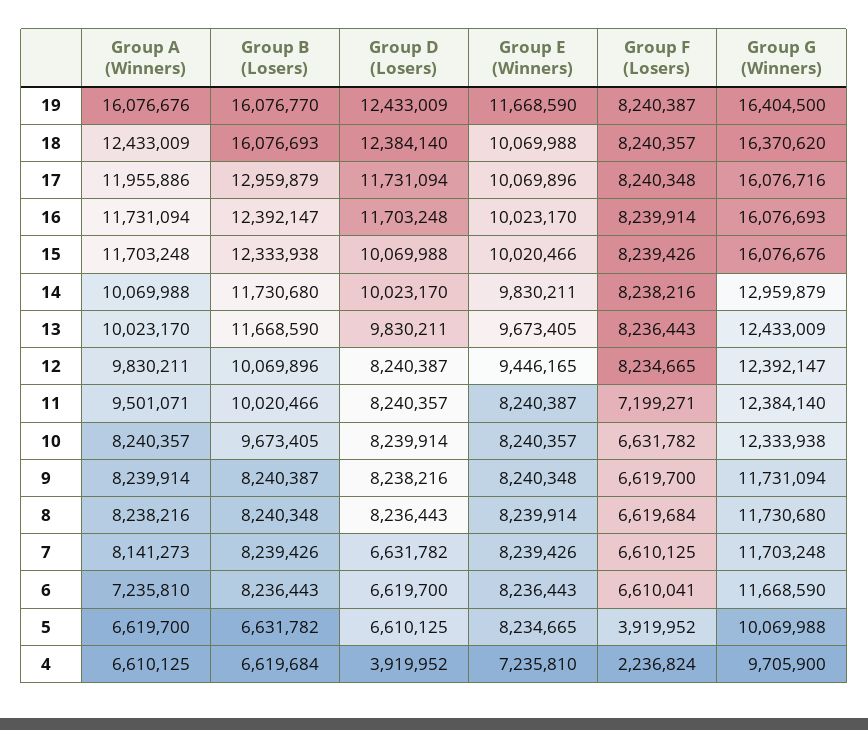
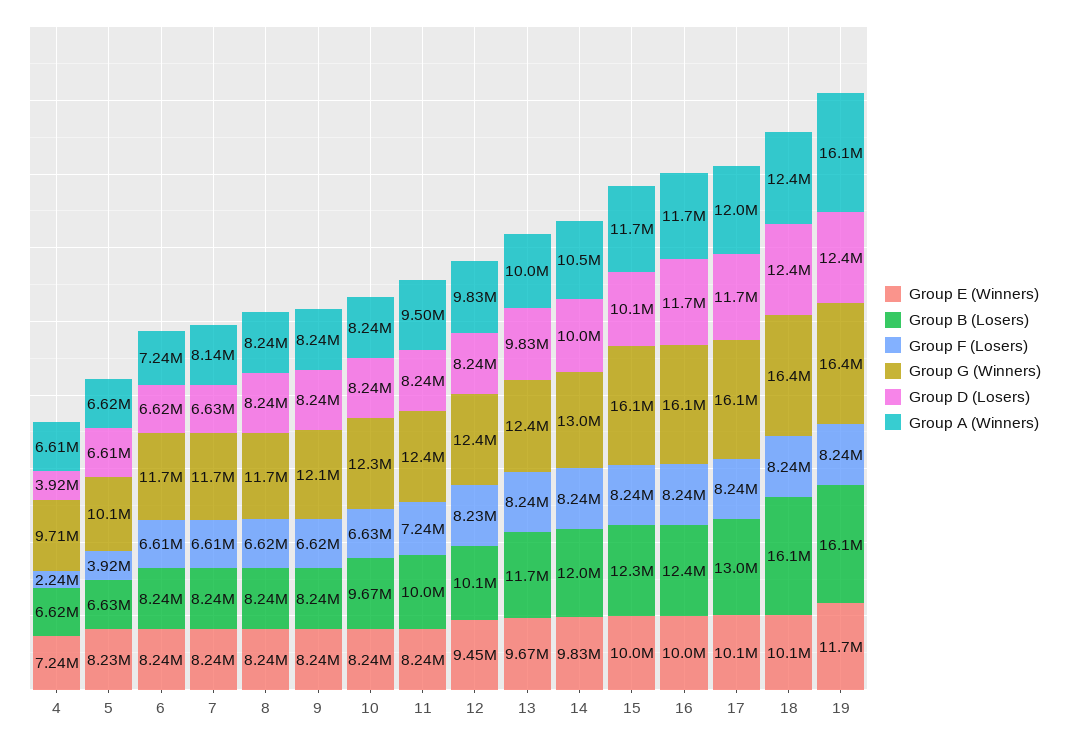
Group A (Winners), 14: 10069988 -> 10500000
Group B (Losers), 14: 11730680 -> 12000000
Group F (Losers), 11: 7199271 -> 7240000
Group G (Winners), 9: 11731094 -> 12100000

